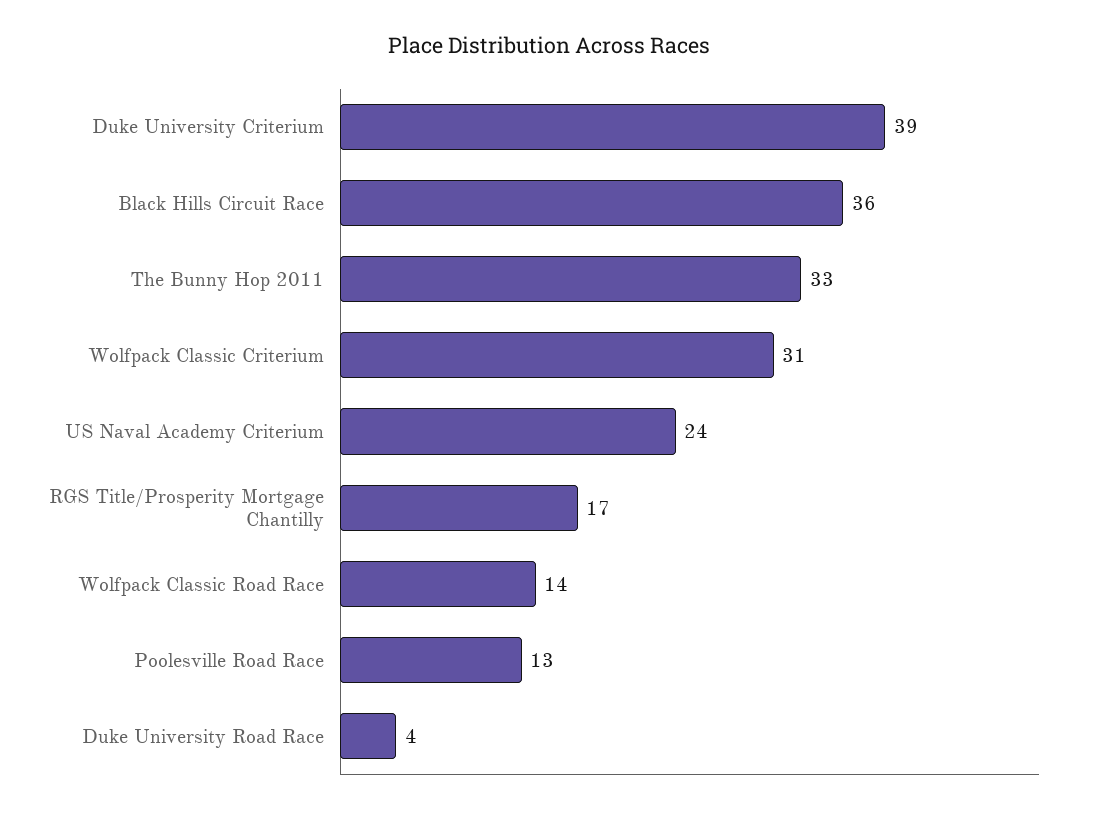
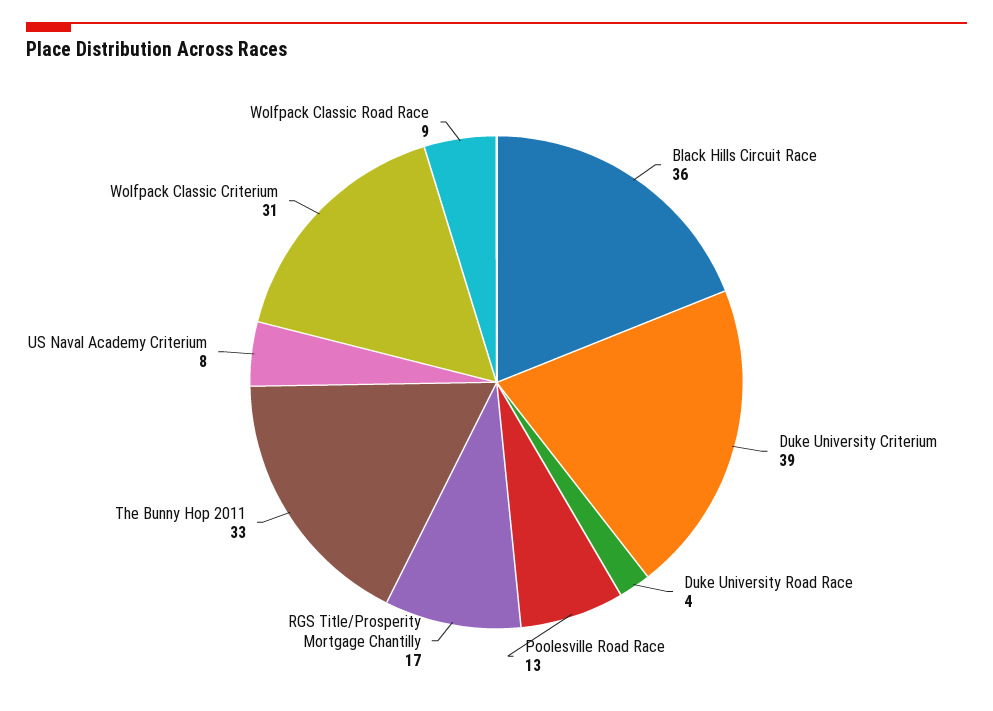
US Naval Academy Criterium: 24 -> 8
Wolfpack Classic Road Race: 14 -> 9

